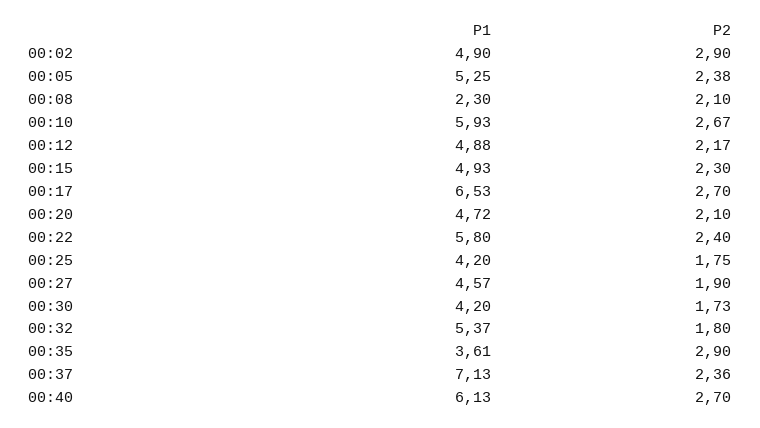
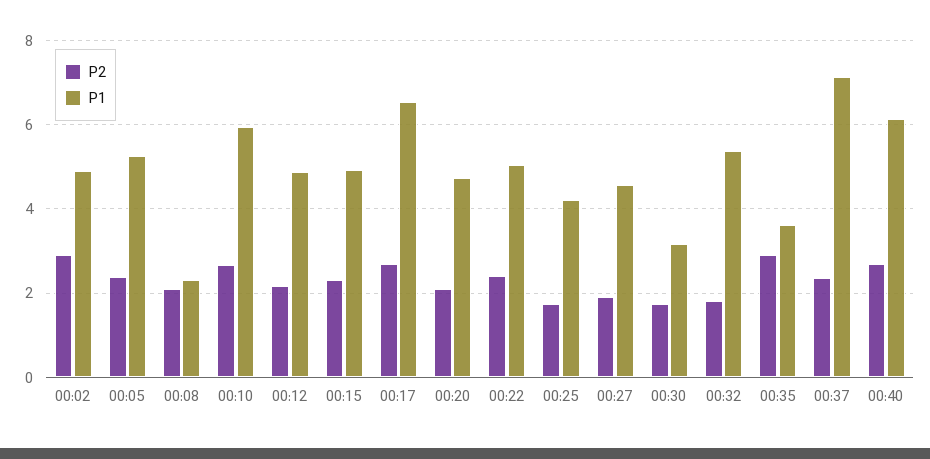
P1, 00:22: 5.8 -> 5
P1, 00:30: 4.2 -> 3.2

